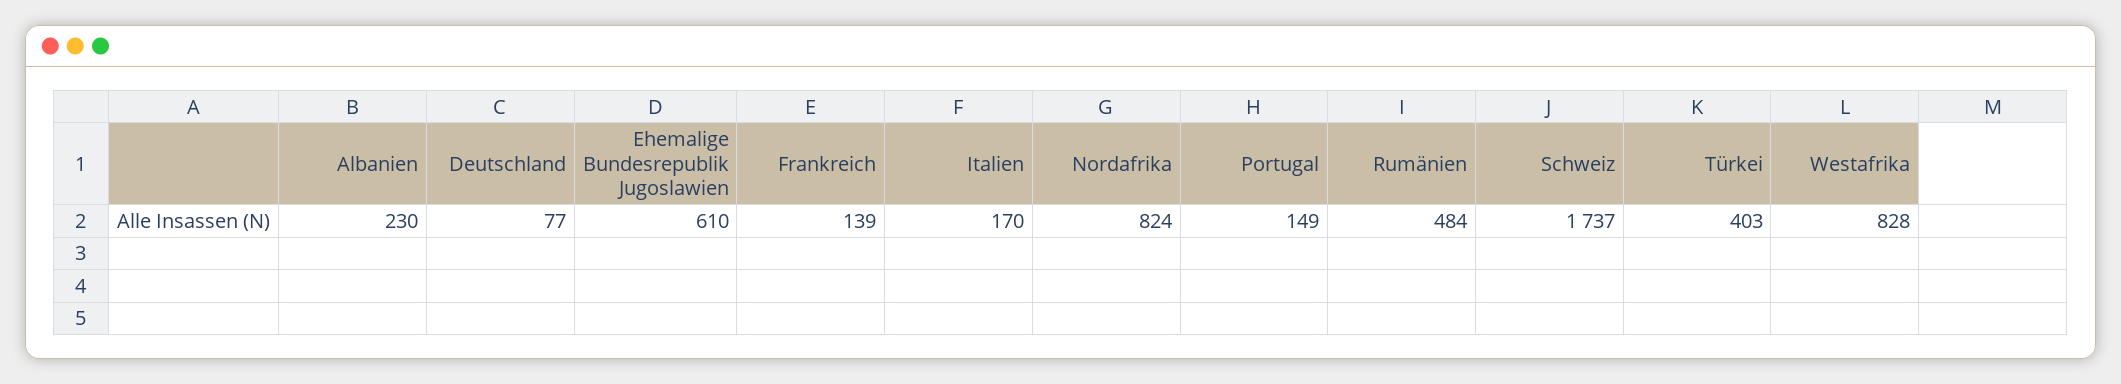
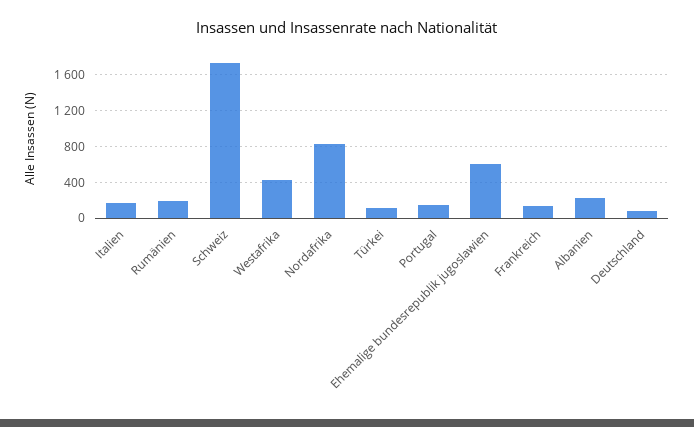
Rumänien: 484 -> 200
Türkei: 403 -> 100
Westafrika: 828 -> 400

